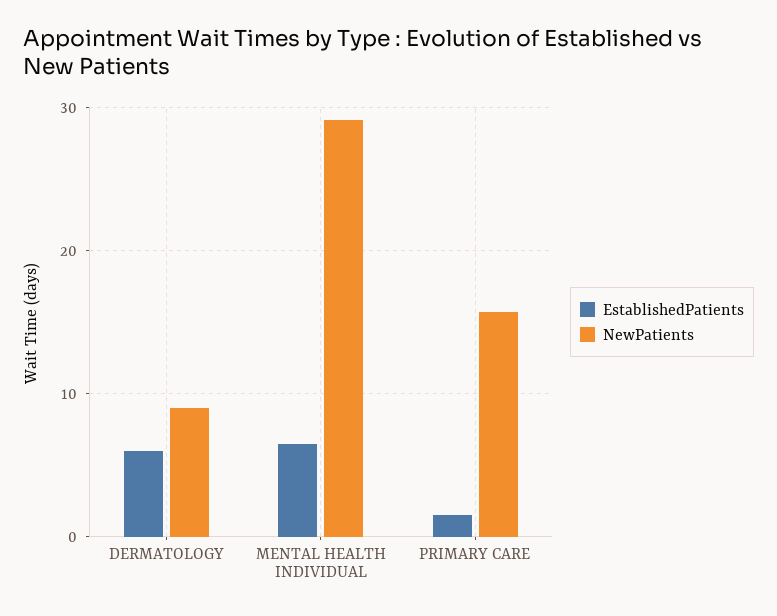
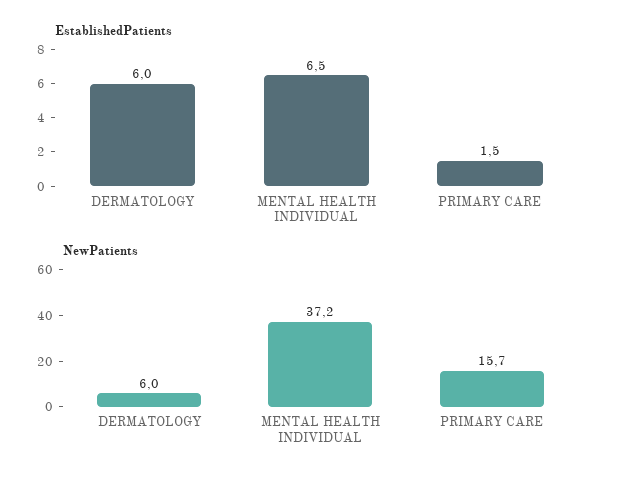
NewPatients, DERMATOLOGY: 9 -> 6
NewPatients, MENTAL HEALTH INDIVIDUAL: 29 -> 37.2

